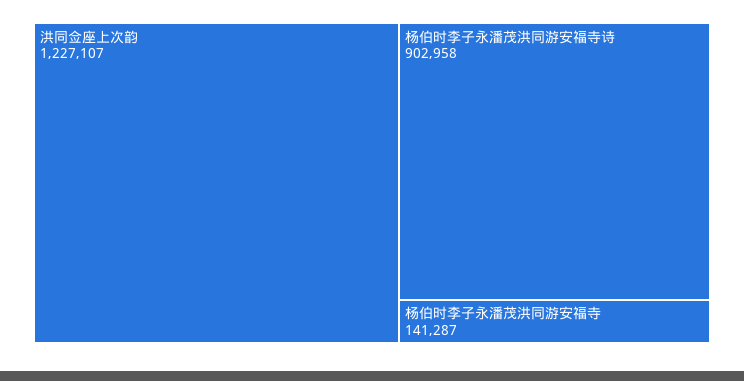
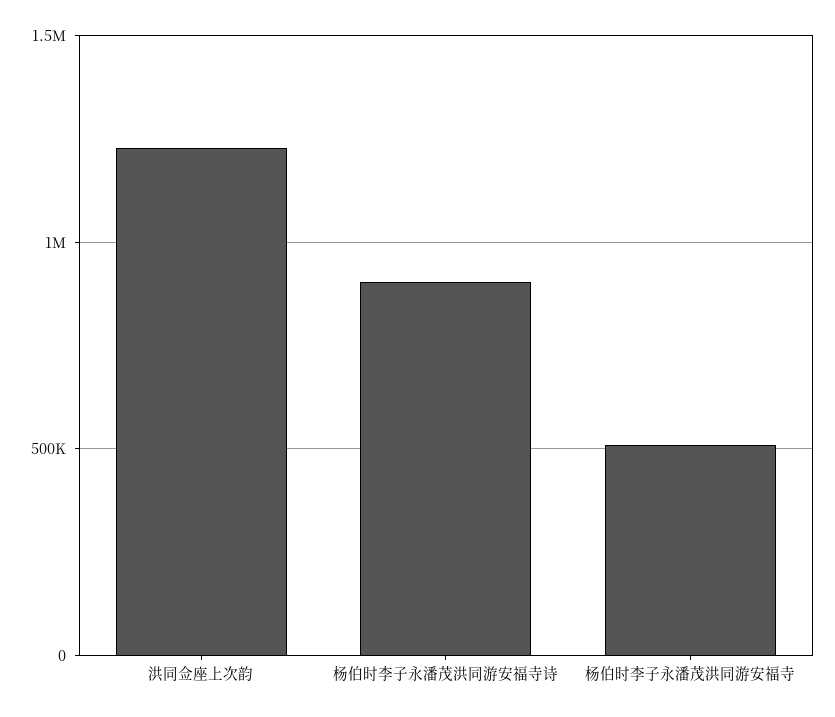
杨伯时李子永潘茂洪同游安福寺: 141287 -> 500000

